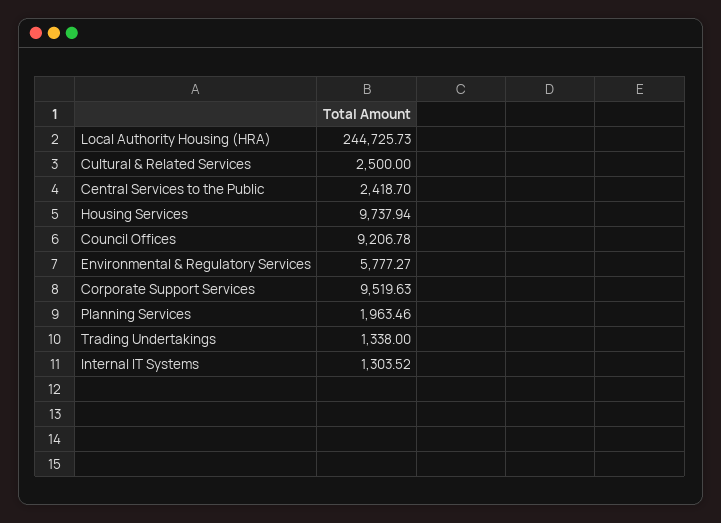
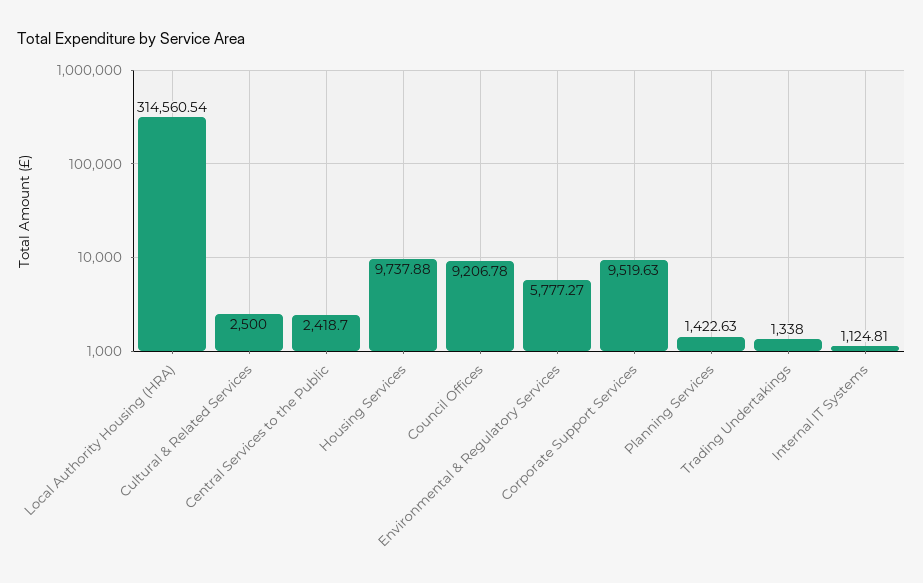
Local Authority Housing (HRA): 244725.73 -> 314560.54
Housing Services: 9737.94 -> 9737.88
Planning Services: 1963.46 -> 1422.63
Internal IT Systems: 1303.52 -> 1124.81

